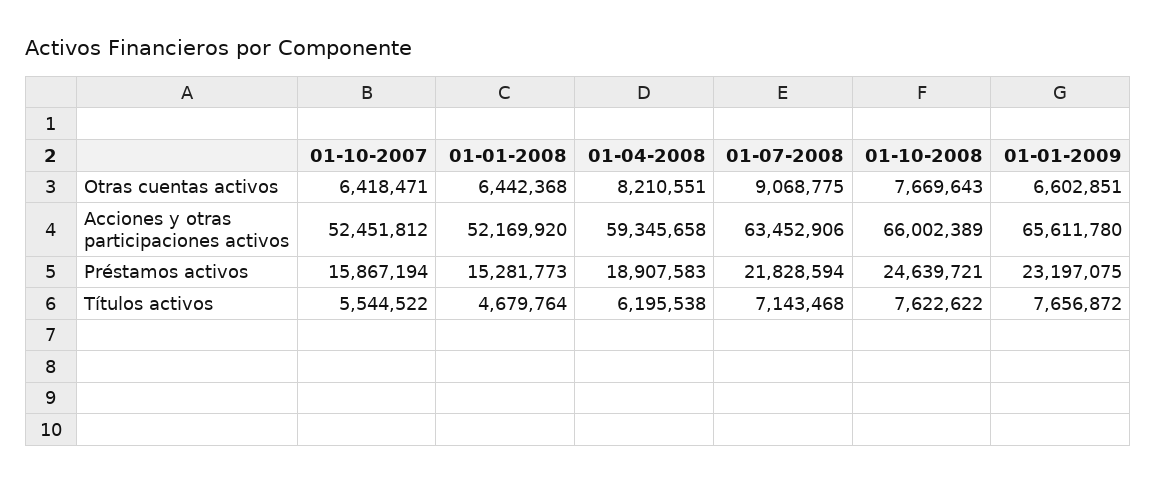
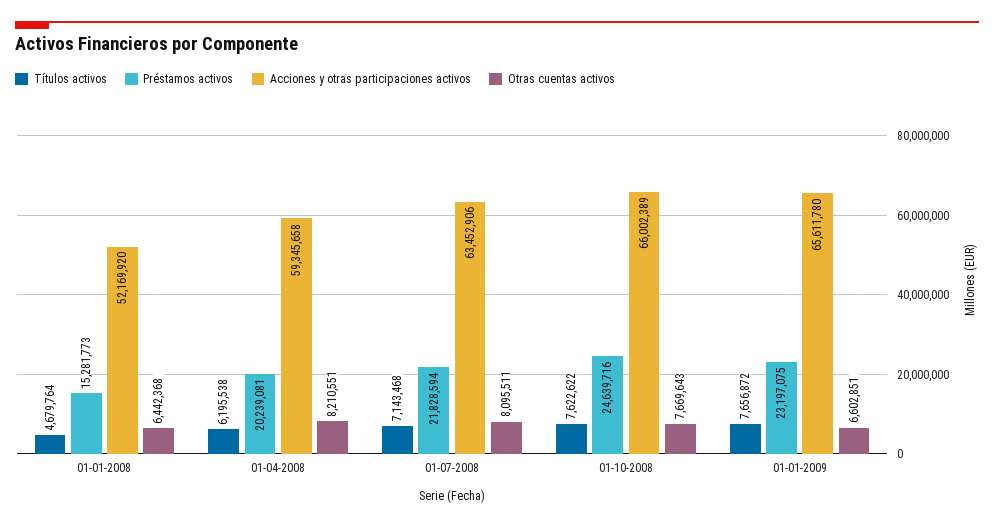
Otras cuentas activos, 01-10-2007: 6418471 -> none
Otras cuentas activos, 01-07-2008: 9068775 -> 8095511
Acciones y otras participaciones activos, 01-10-2007: 52451812 -> none
Préstamos activos, 01-10-2007: 15867194 -> none
Préstamos activos, 01-04-2008: 18907583 -> 20239081
Préstamos activos, 01-10-2008: 24639721 -> 24639716
Títulos activos, 01-10-2007: 5544522 -> none

